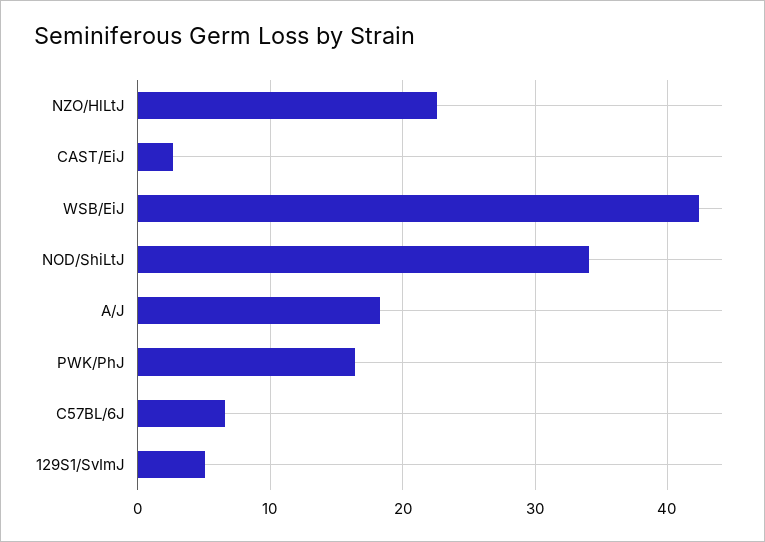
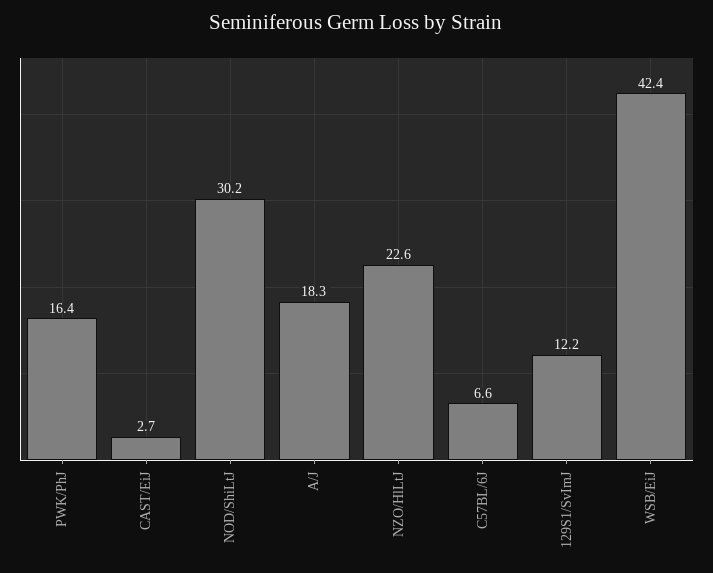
NOD/ShiLtJ: 34 -> 30.2
129S1/SvImJ: 5 -> 12.2

